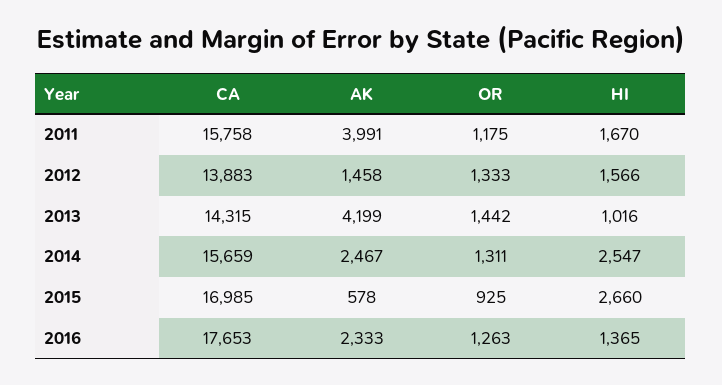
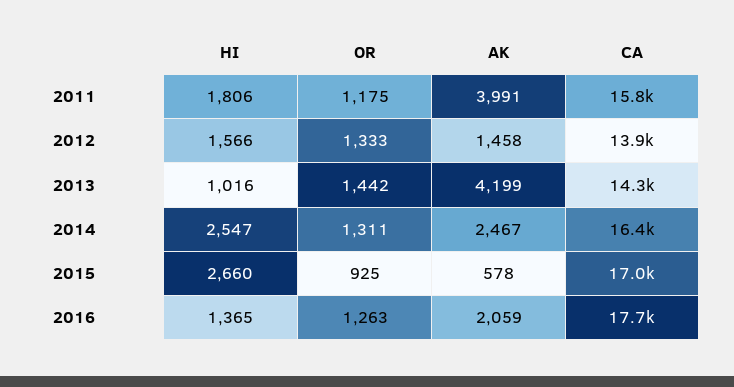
HI, 2011: 1670 -> 1806
CA, 2014: 15659 -> 16400
AK, 2016: 2333 -> 2059

